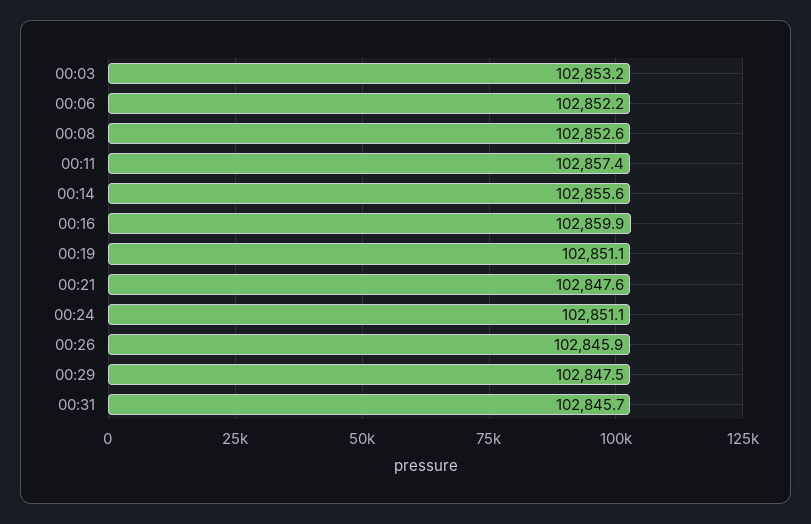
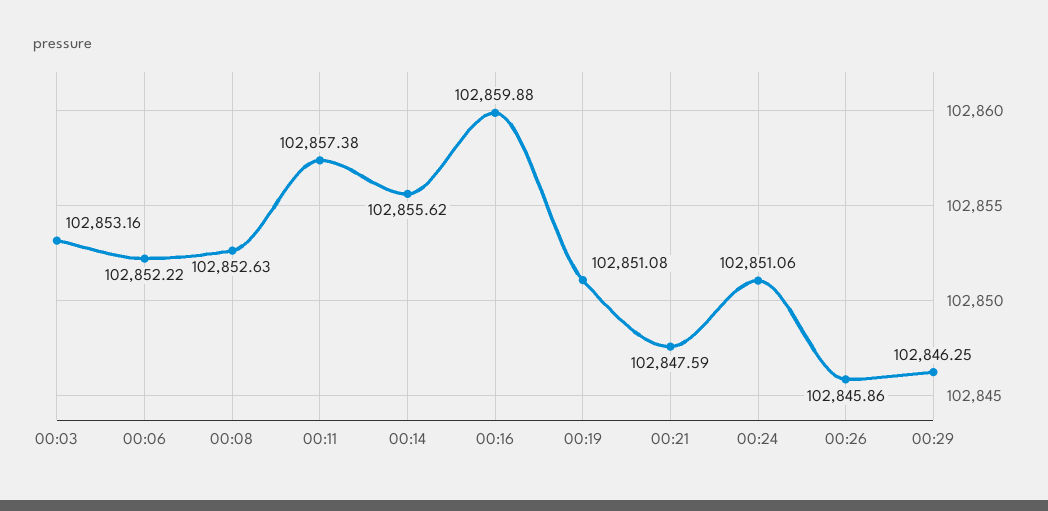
00:29: 102847.5 -> 102846.25
00:31: 102845.7 -> none

